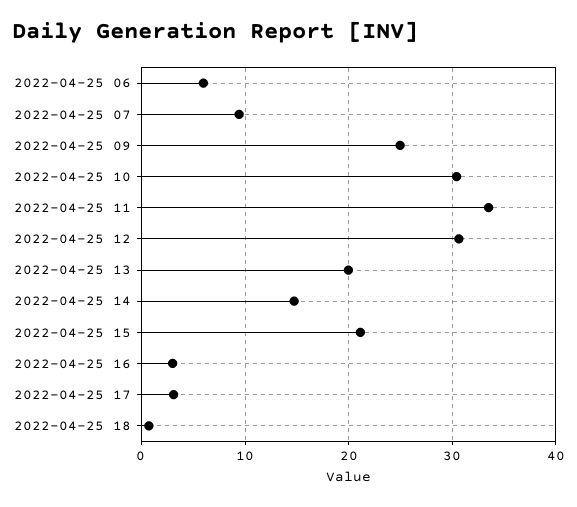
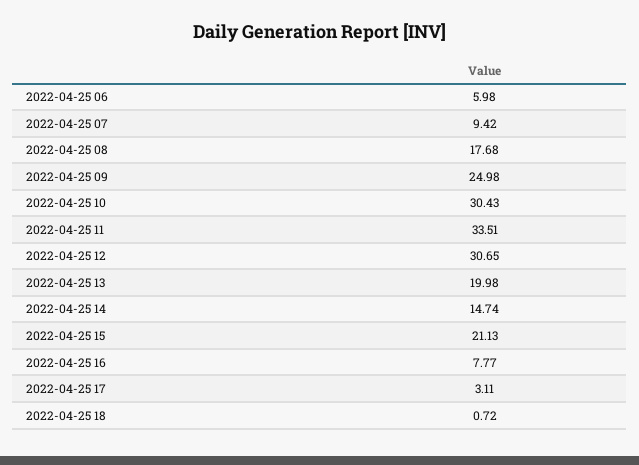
2022-04-25 16: 3 -> 7.77
2022-04-25 08: none -> 17.68

